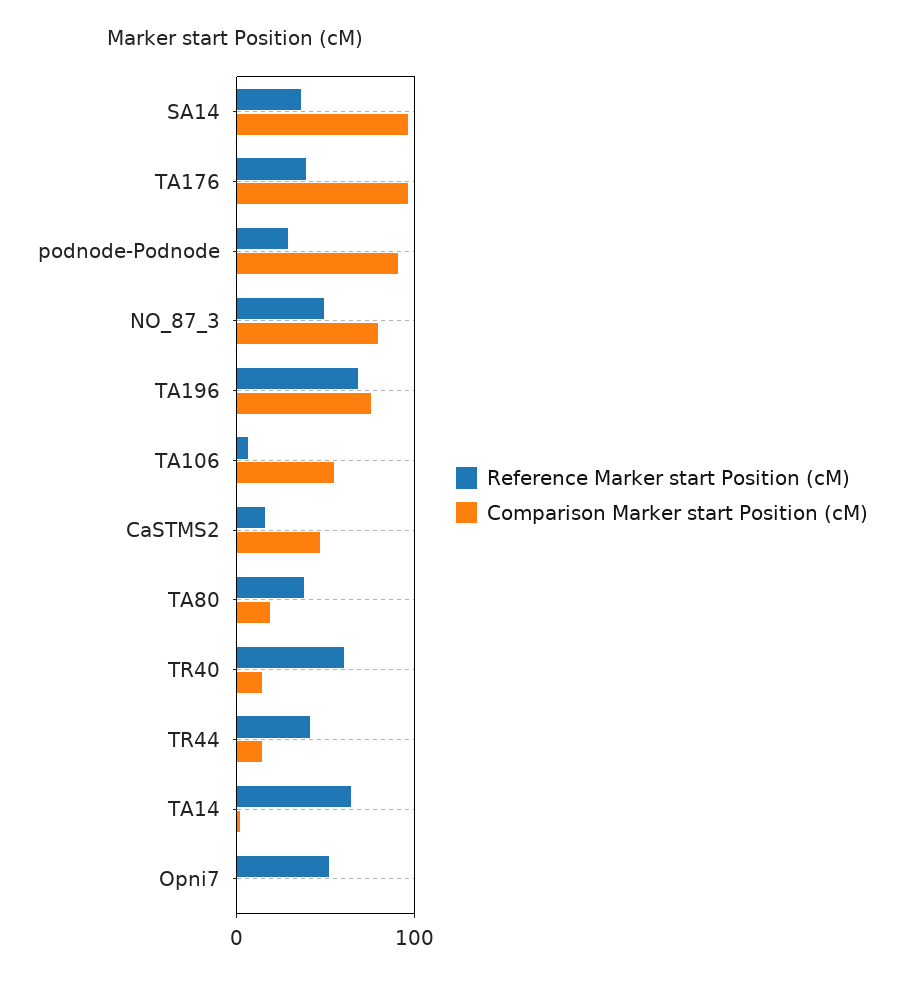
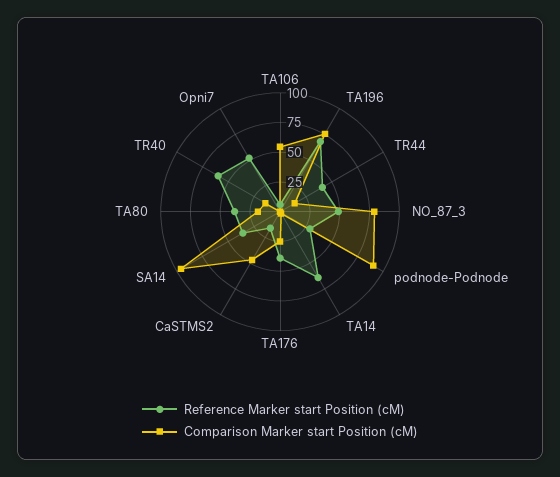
Comparison Marker start Position (cM), TA176: 100 -> 25

